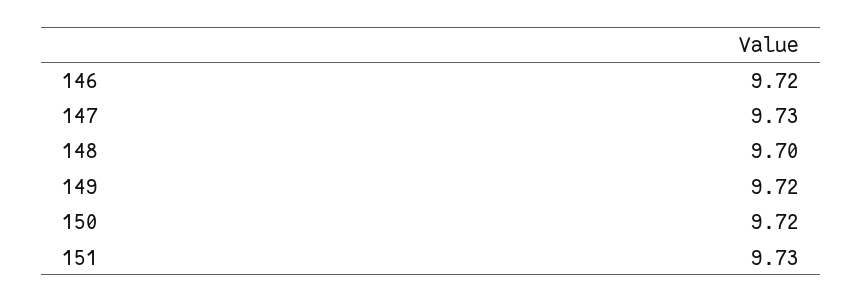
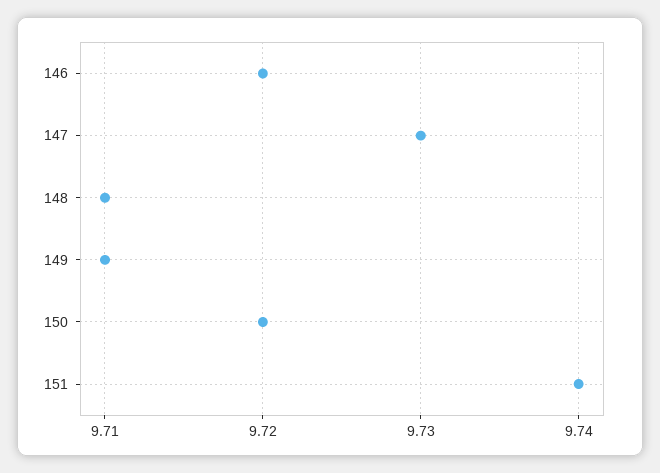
148: 9.7 -> 9.71
149: 9.72 -> 9.71
151: 9.73 -> 9.74

